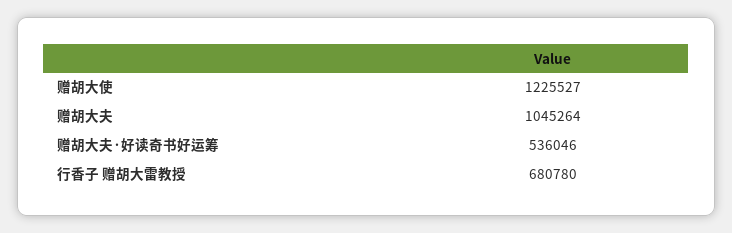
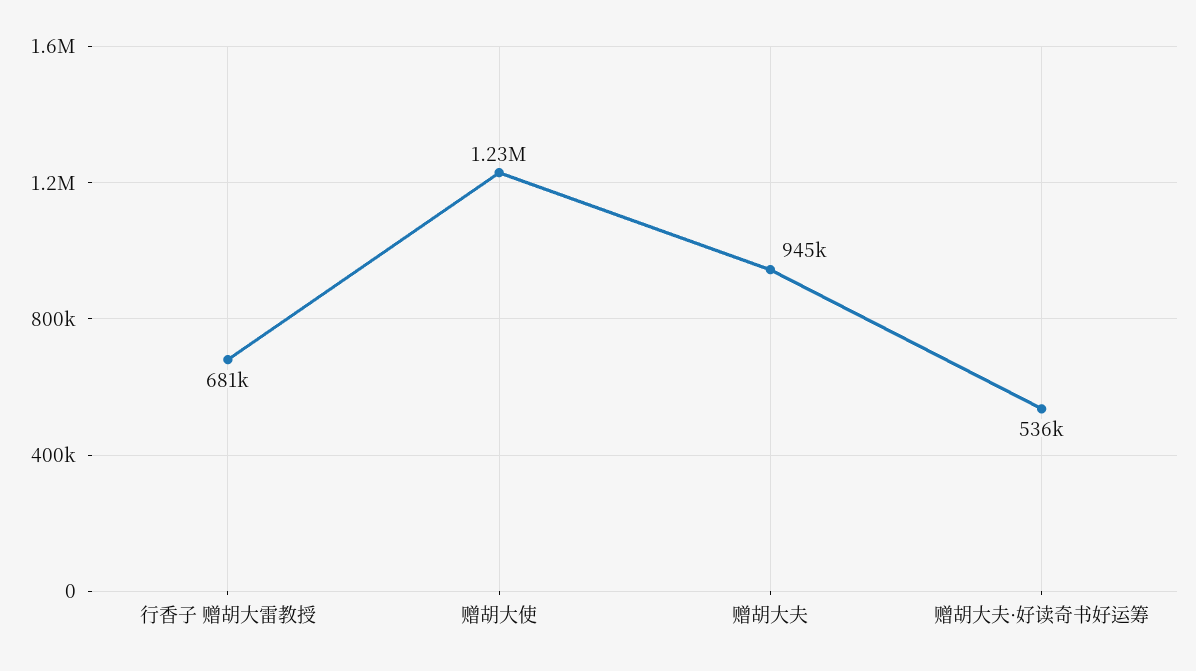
赠胡大夫: 1045264 -> 945000

